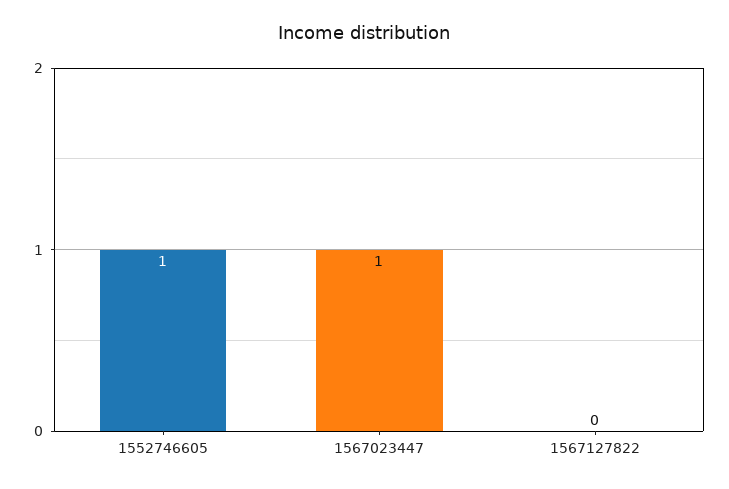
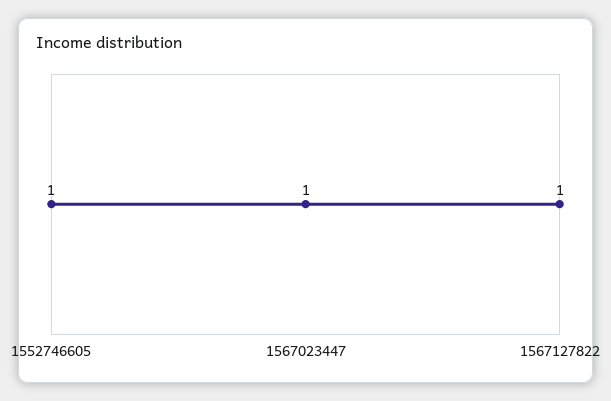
1567127822: 0 -> 1

